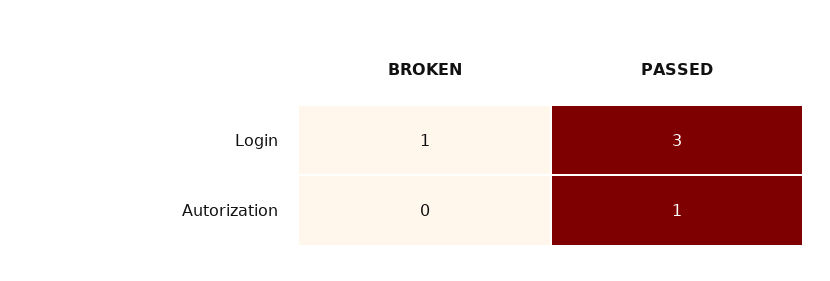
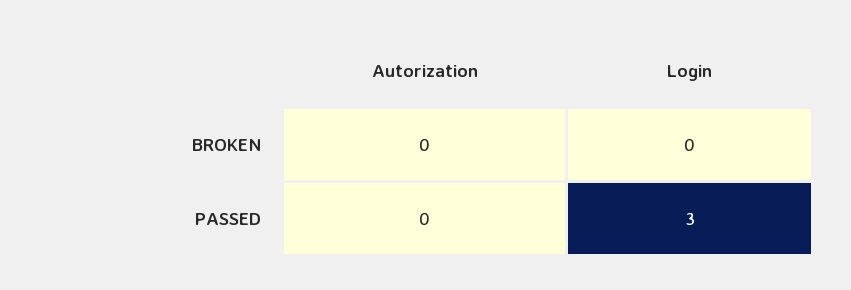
BROKEN, Login: 1 -> 0
PASSED, Autorization: 1 -> 0

